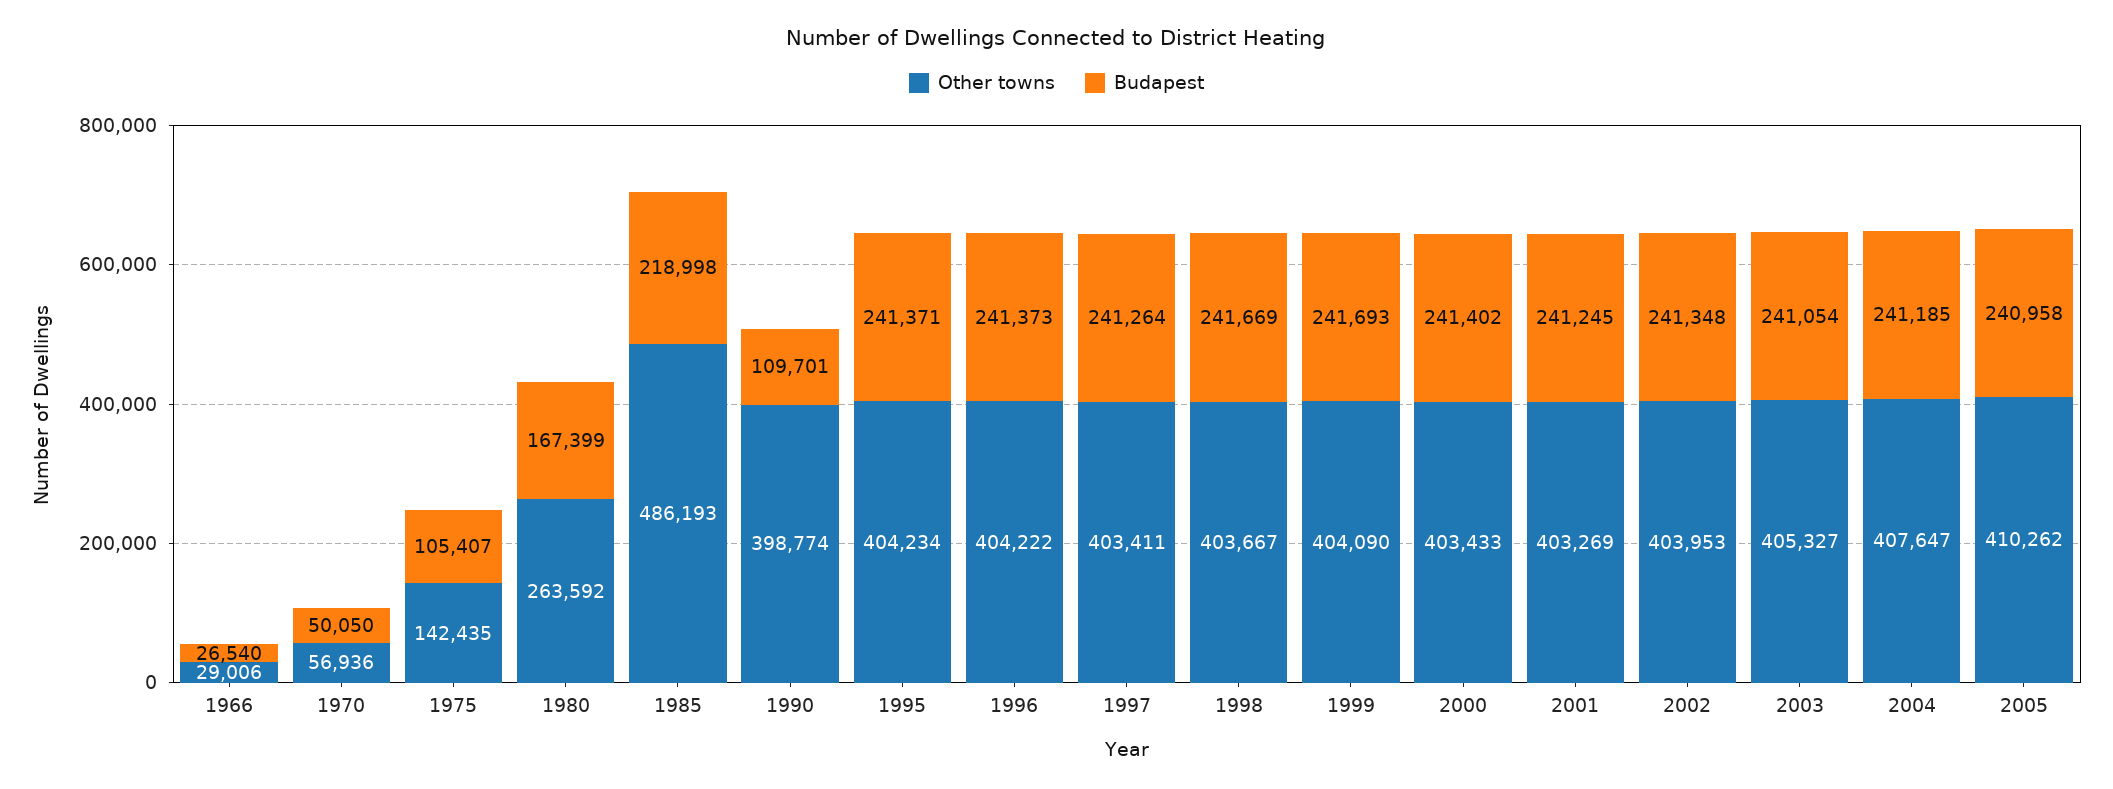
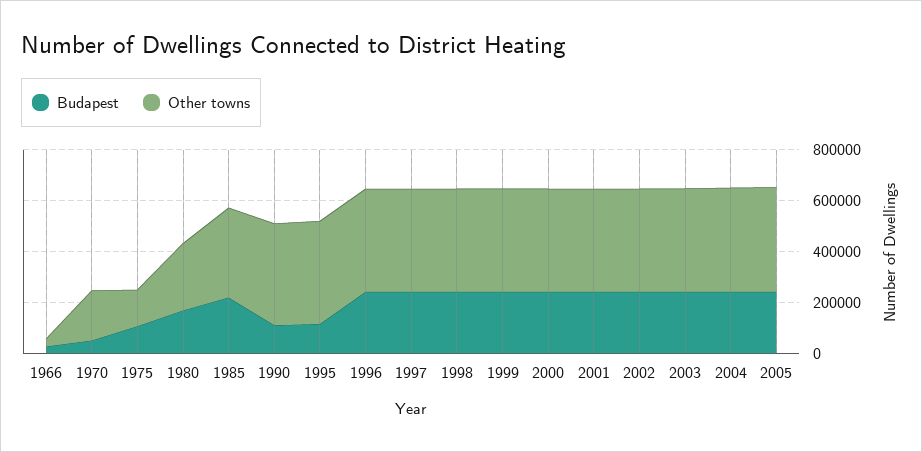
Other towns, 1970: 56936 -> 200000
Other towns, 1985: 486193 -> 350000
Budapest, 1995: 241371 -> 100000

